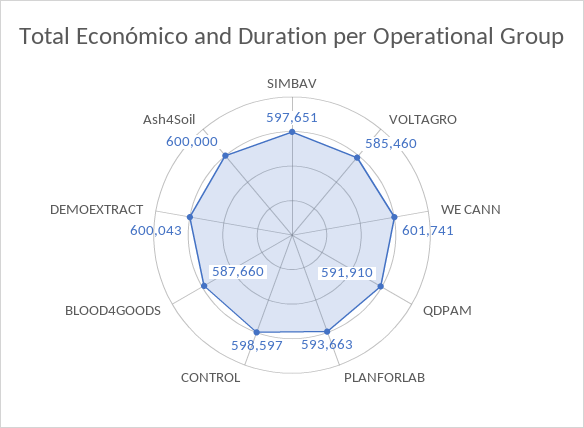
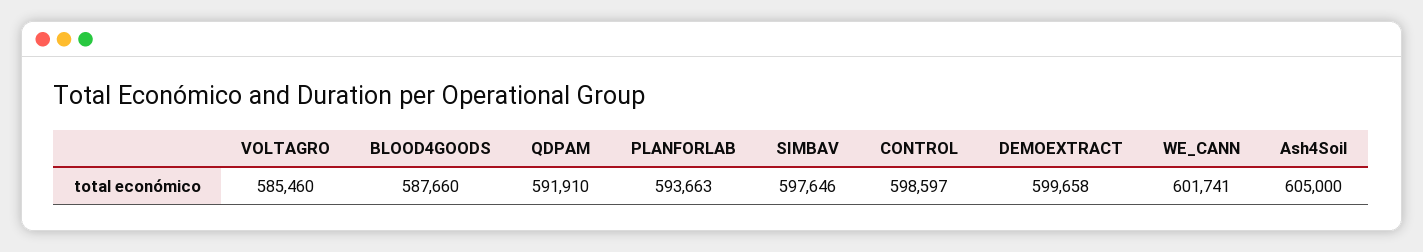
SIMBAV: 597651 -> 597646
DEMOEXTRACT: 600043 -> 599658
Ash4Soil: 600000 -> 605000

